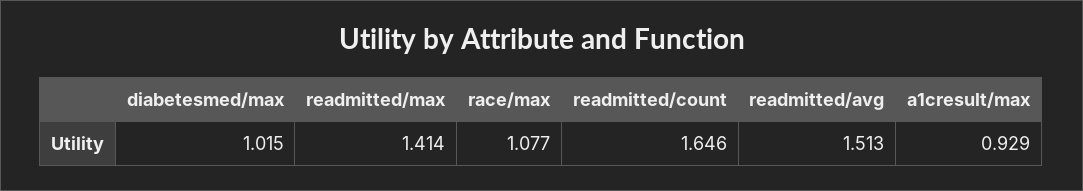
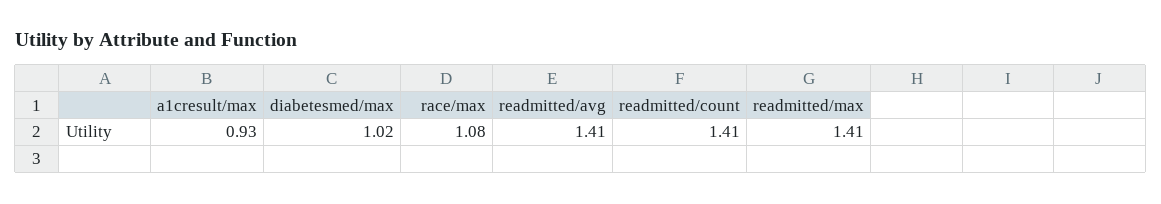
readmitted/count: 1.646 -> 1.41
readmitted/avg: 1.513 -> 1.41

